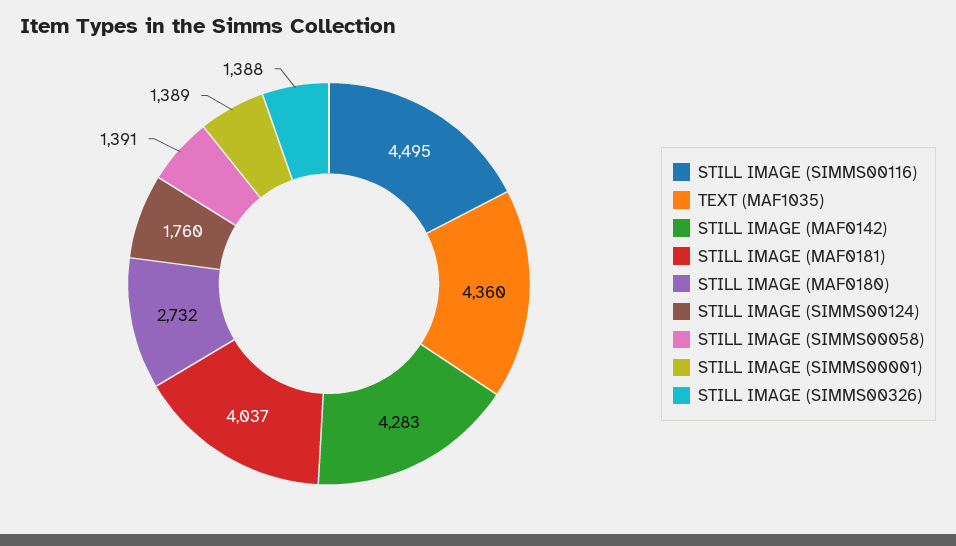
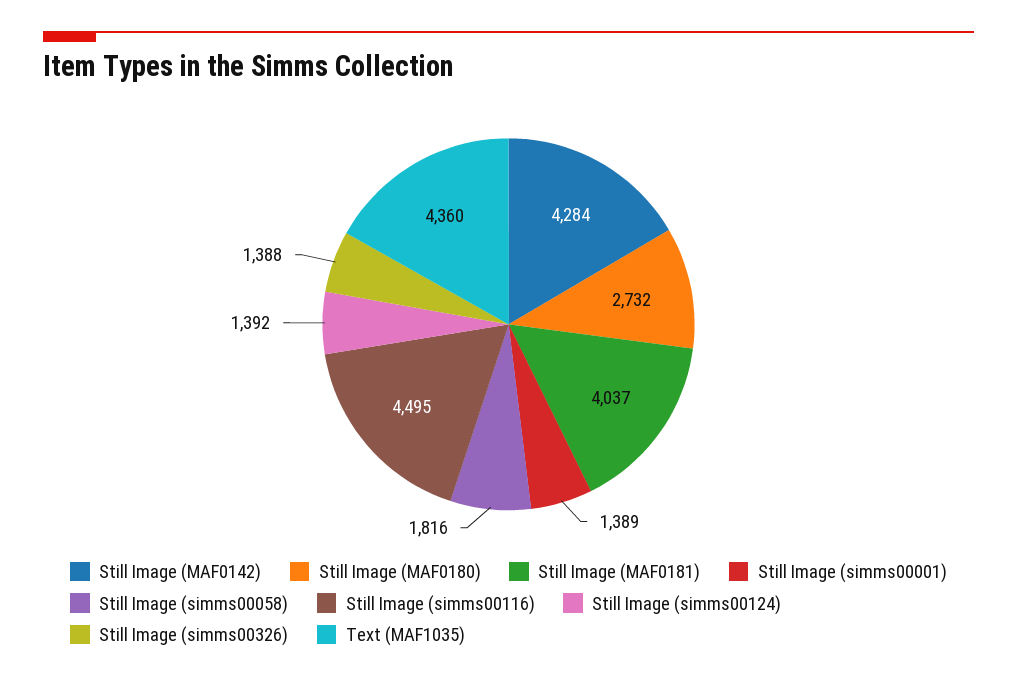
STILL IMAGE (MAF0142): 4283 -> 4284
STILL IMAGE (SIMMS00124): 1760 -> 1392
STILL IMAGE (SIMMS00058): 1391 -> 1816

